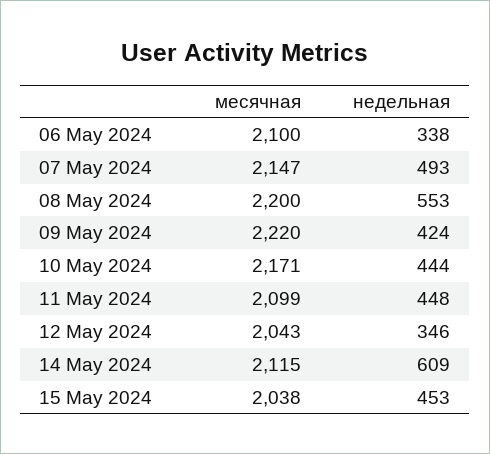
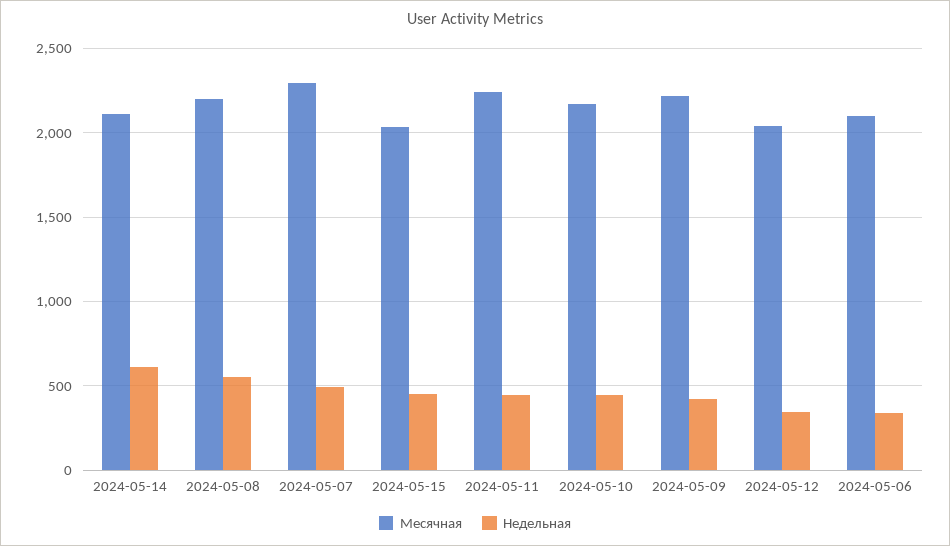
месячная, 07 May 2024: 2147 -> 2300
месячная, 11 May 2024: 2099 -> 2250

